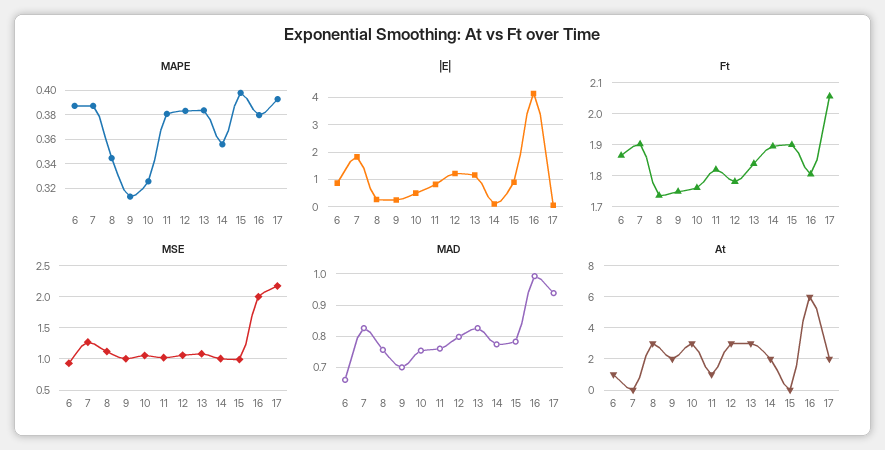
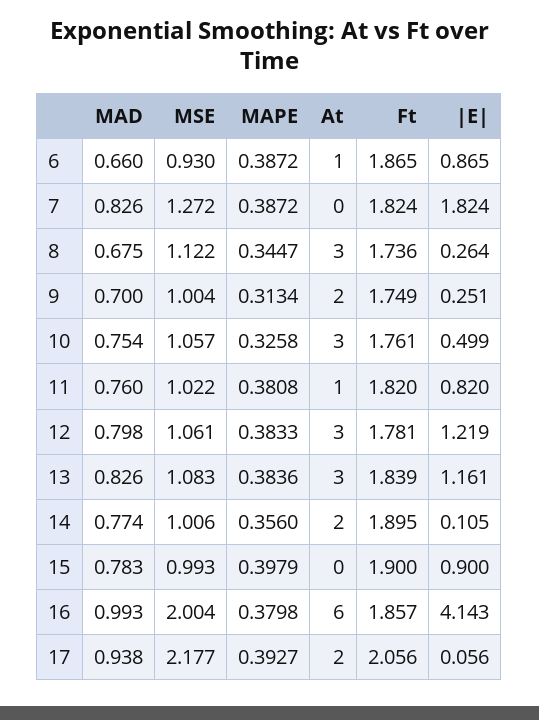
Ft, 7: 1.9 -> 1.824
Ft, 16: 1.8 -> 1.857
MAD, 8: 0.76 -> 0.675

